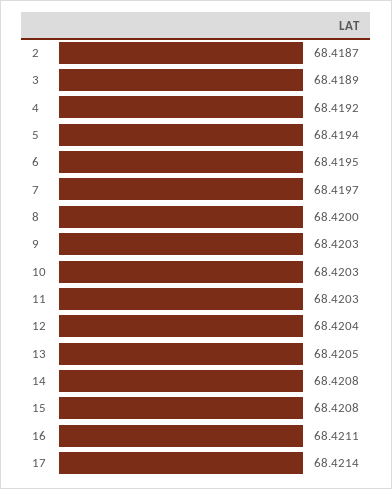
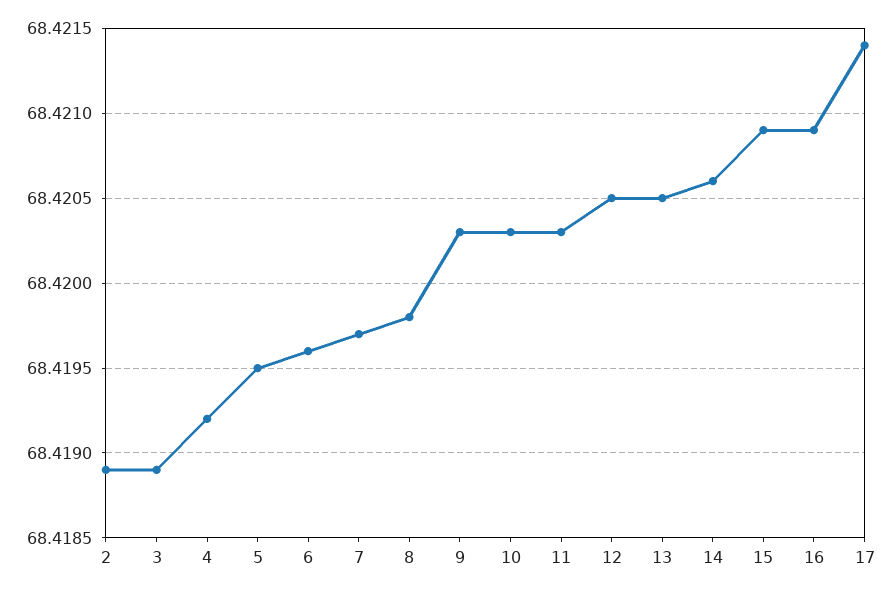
2: 68.4187 -> 68.4189
5: 68.4194 -> 68.4195
6: 68.4195 -> 68.4196
8: 68.42 -> 68.4198
12: 68.4204 -> 68.4205
14: 68.4208 -> 68.4206
15: 68.4208 -> 68.4209
16: 68.4211 -> 68.4209

